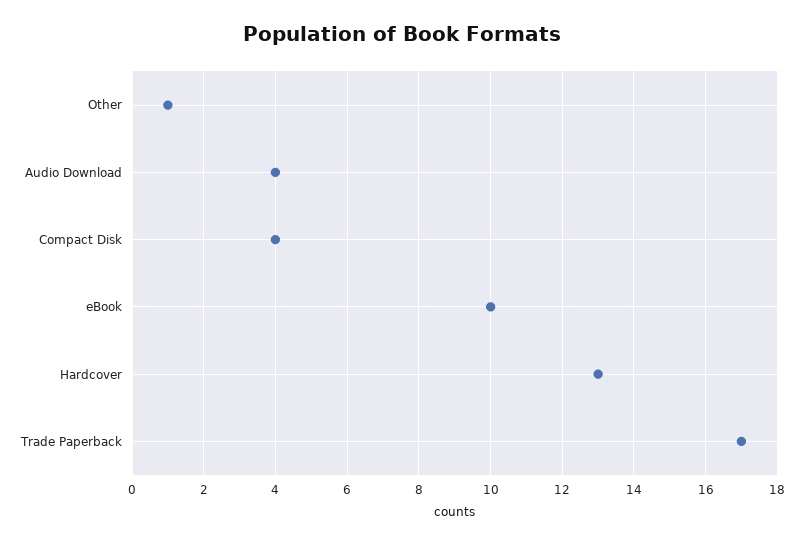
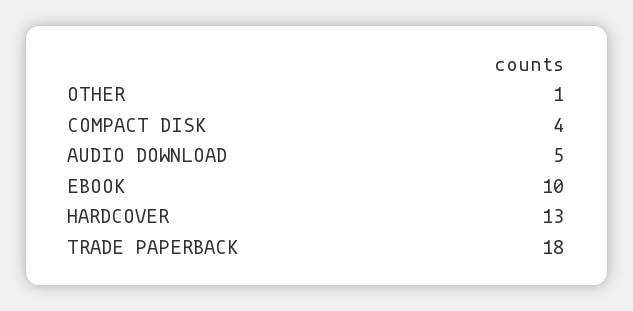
Audio Download: 4 -> 5
Trade Paperback: 17 -> 18

